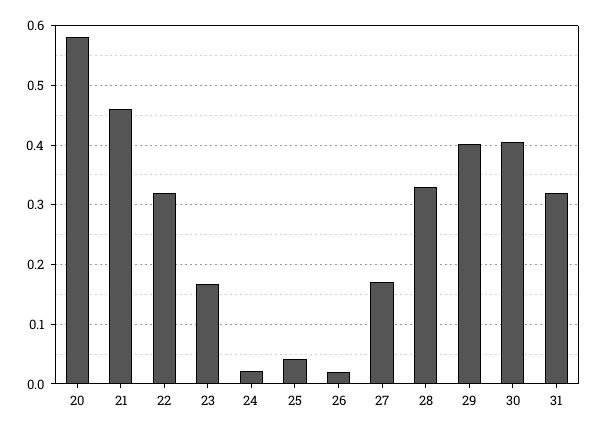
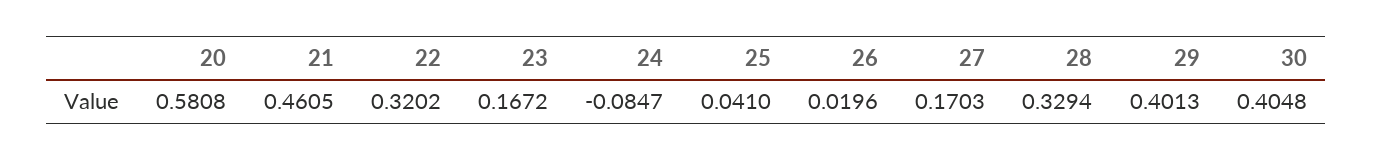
24: 0.02 -> -0.0847
31: 0.32 -> none

